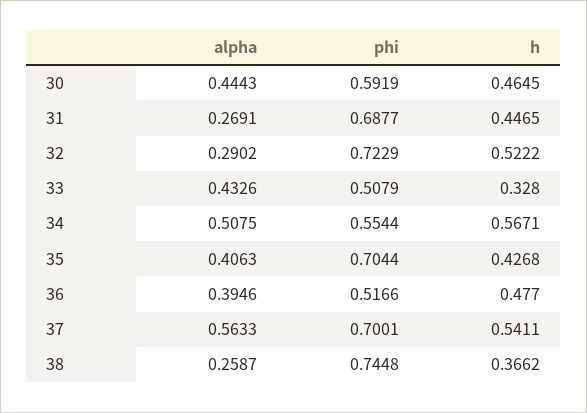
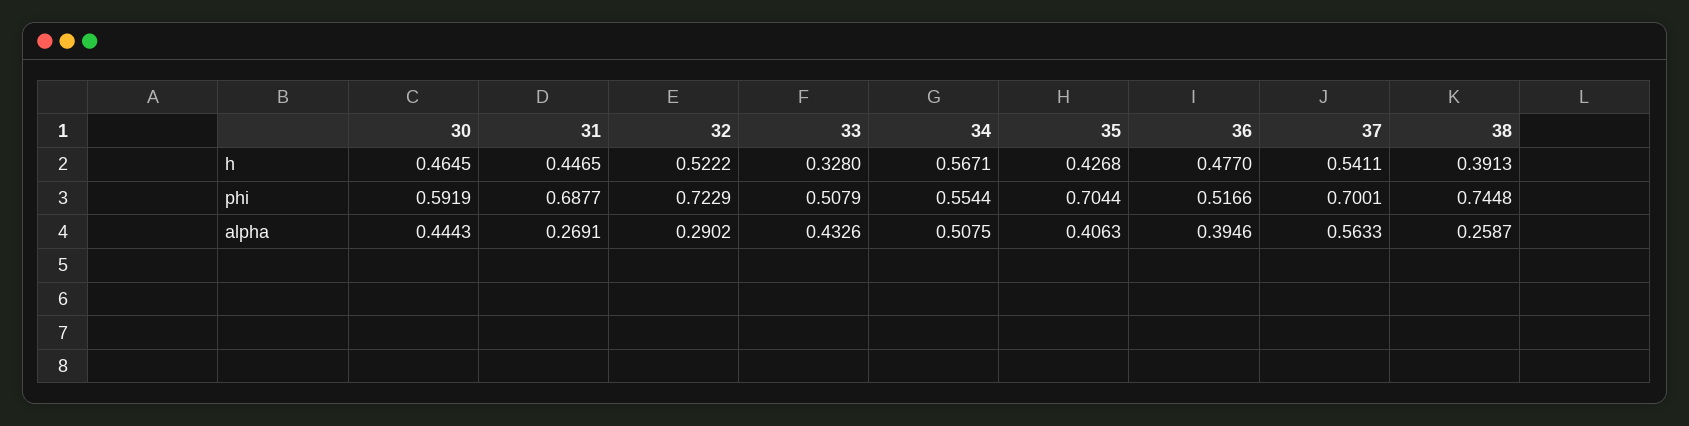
h, 38: 0.3662 -> 0.3913

